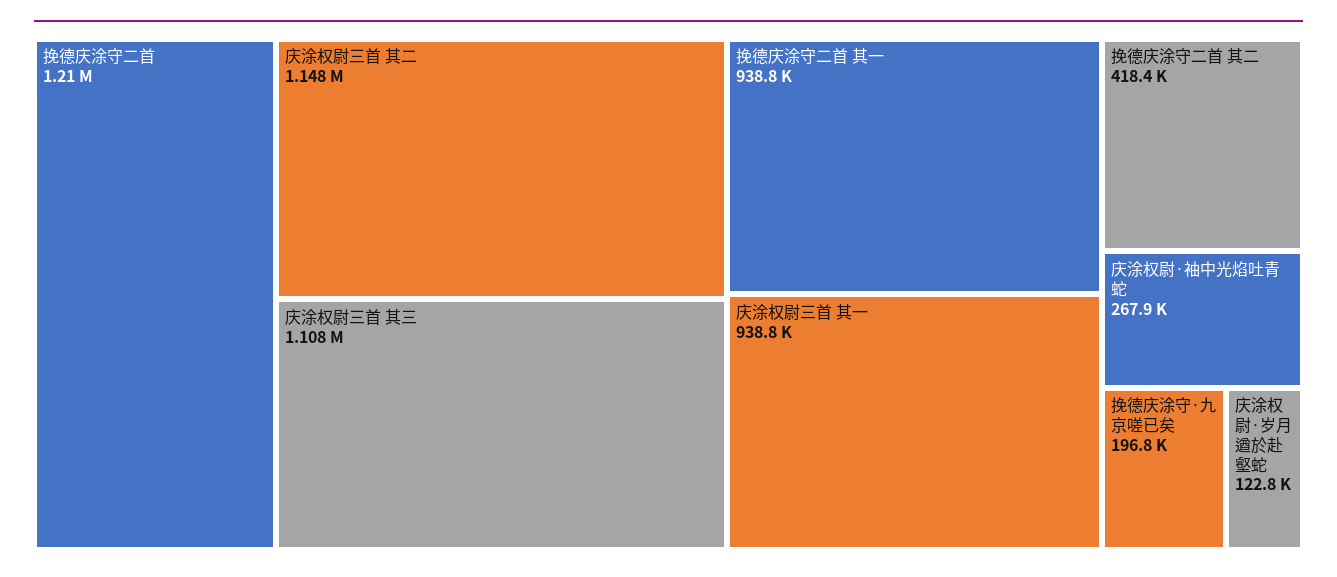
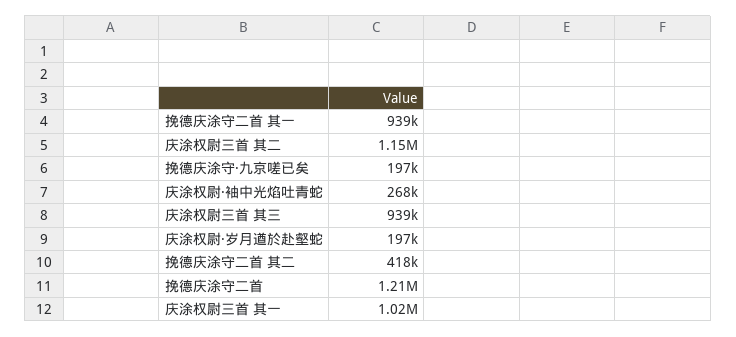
庆涂权尉三首 其三: 1108000 -> 939000
庆涂权尉三首 其一: 938800 -> 1020000
庆涂权尉·岁月遒於赴壑蛇: 122800 -> 197000

